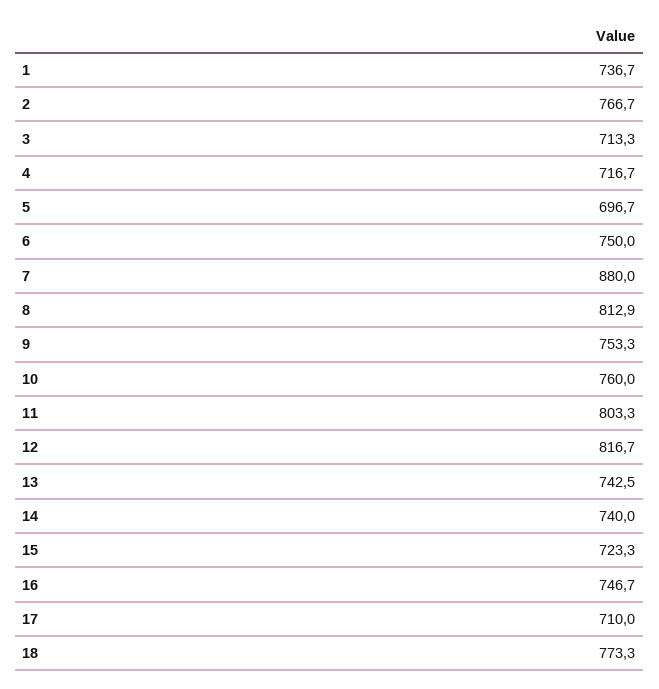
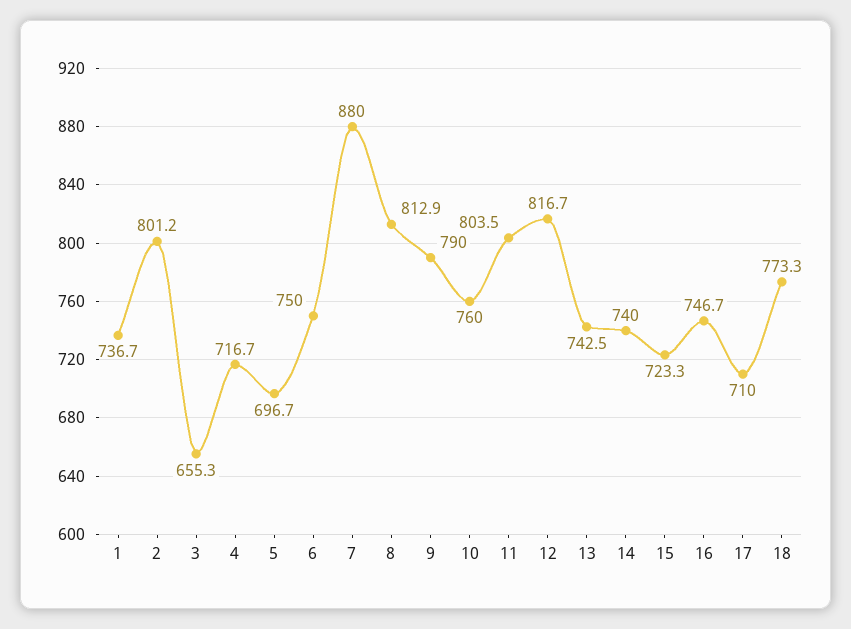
2: 766.7 -> 801.2
3: 713.3 -> 655.3
9: 753.3 -> 790
11: 803.3 -> 803.5

